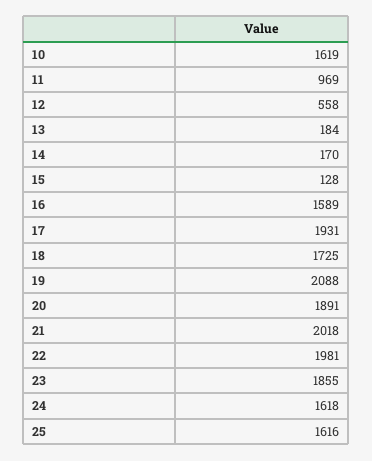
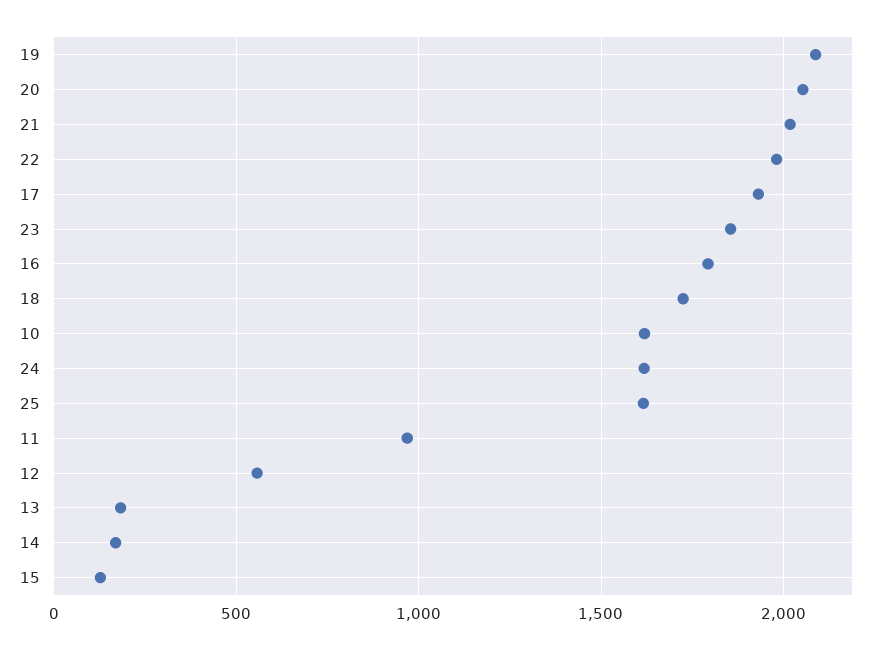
16: 1589 -> 1800
20: 1891 -> 2050

